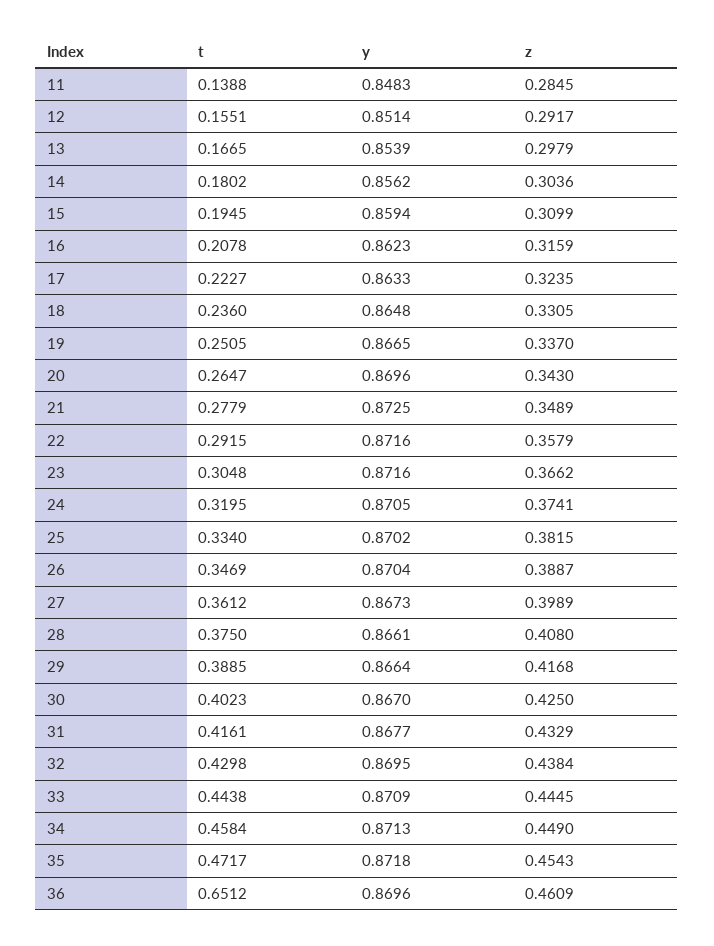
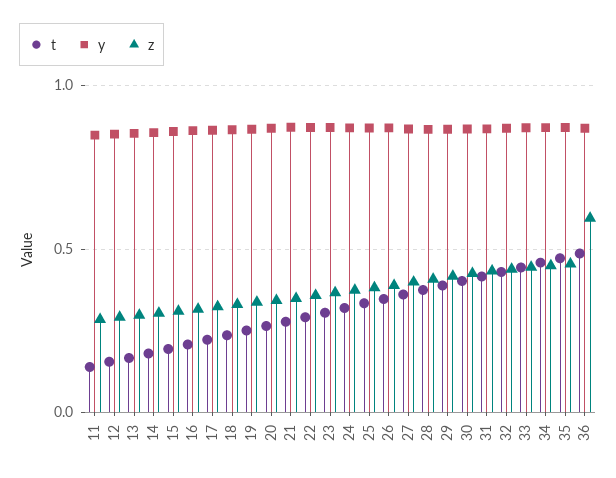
t, 36: 0.6512 -> 0.5
z, 36: 0.4609 -> 0.6

